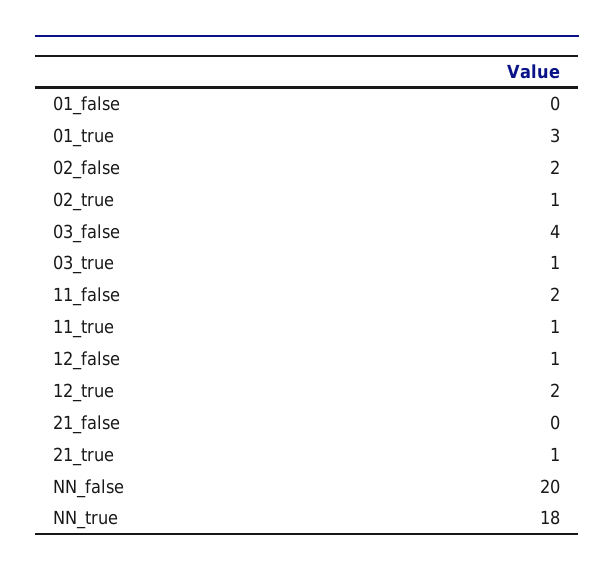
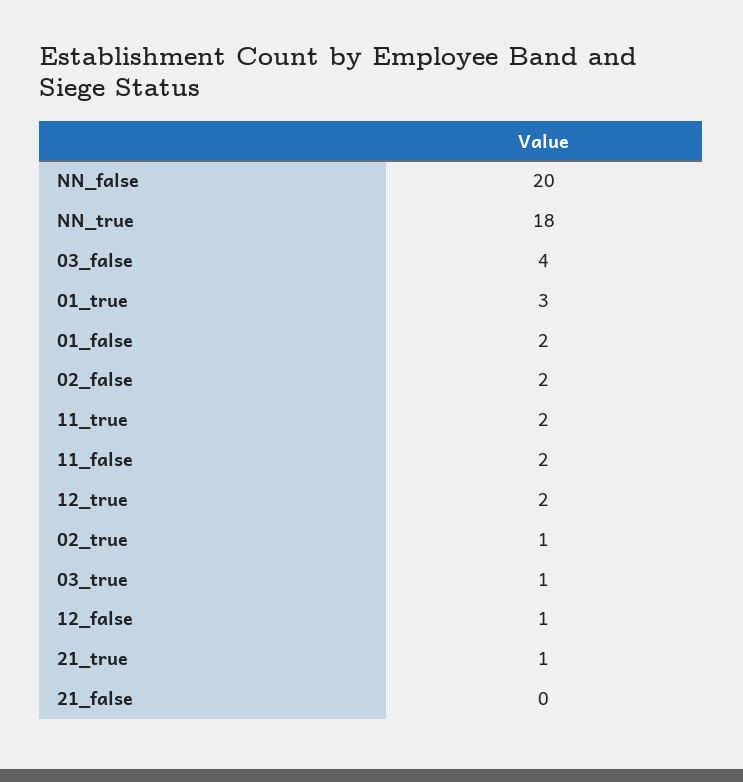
01_false: 0 -> 2
11_true: 1 -> 2

